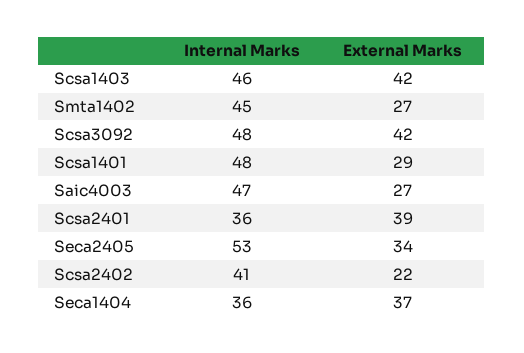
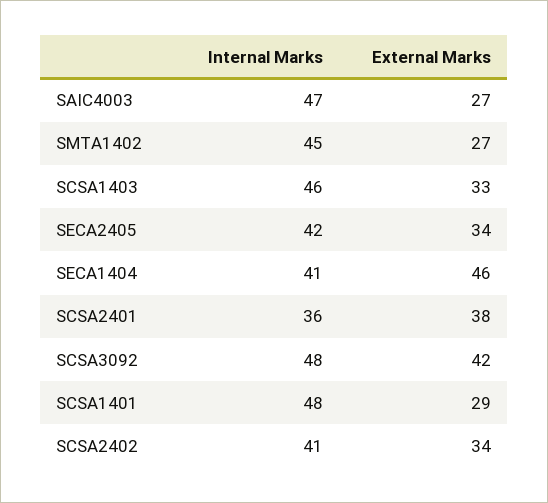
External Marks, Scsa1403: 42 -> 33
External Marks, Scsa2401: 39 -> 38
Internal Marks, Seca2405: 53 -> 42
External Marks, Scsa2402: 22 -> 34
Internal Marks, Seca1404: 36 -> 41
External Marks, Seca1404: 37 -> 46

